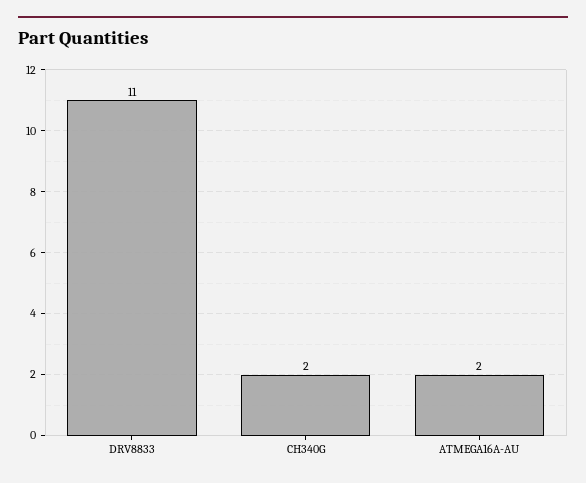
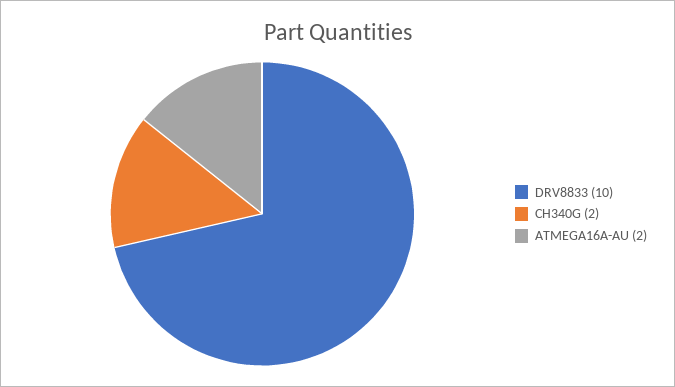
DRV8833: 11 -> 10

